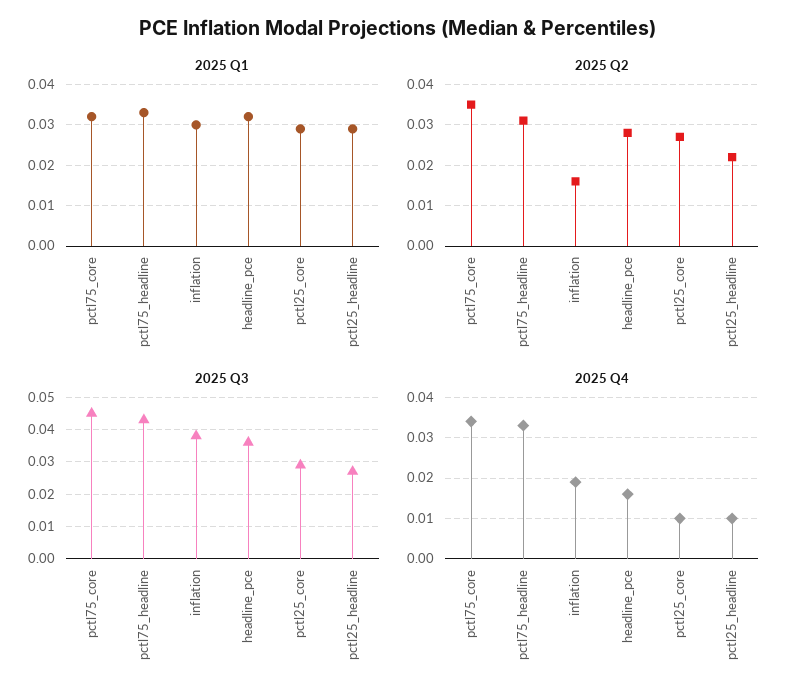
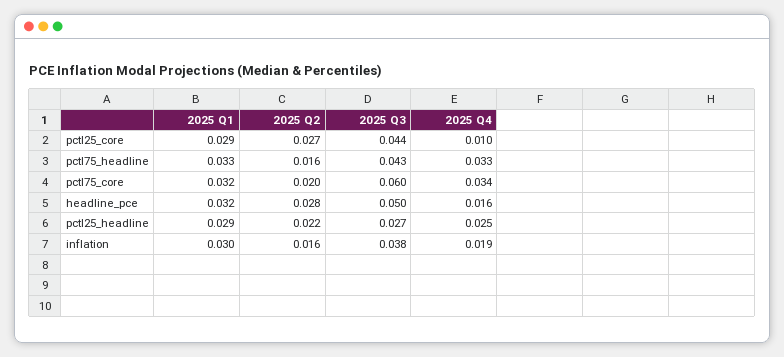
2025 Q2, pctl75_core: 0.035 -> 0.02
2025 Q2, pctl75_headline: 0.03 -> 0.016
2025 Q3, pctl75_core: 0.045 -> 0.06
2025 Q3, headline_pce: 0.035 -> 0.05
2025 Q3, pctl25_core: 0.03 -> 0.044
2025 Q4, pctl25_headline: 0.01 -> 0.025

